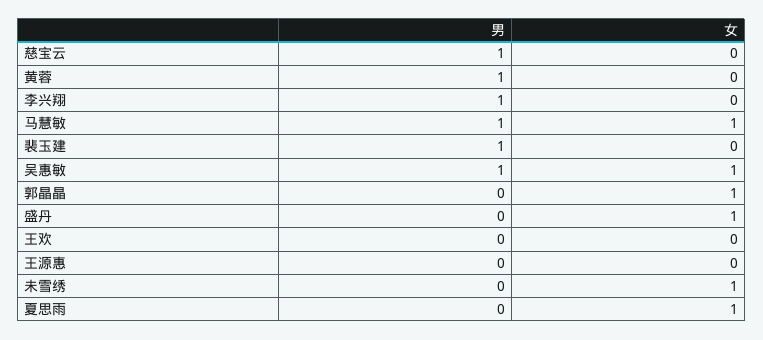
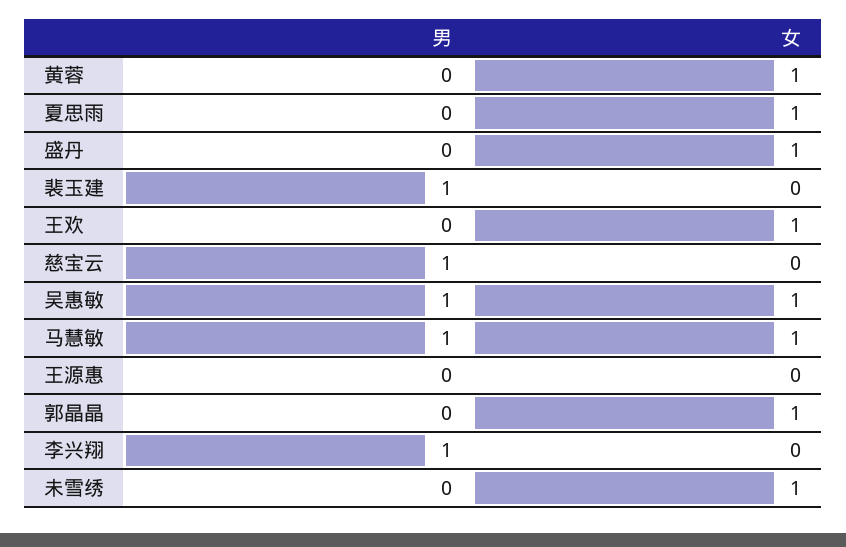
男, 黄蓉: 1 -> 0
女, 黄蓉: 0 -> 1
女, 王欢: 0 -> 1

